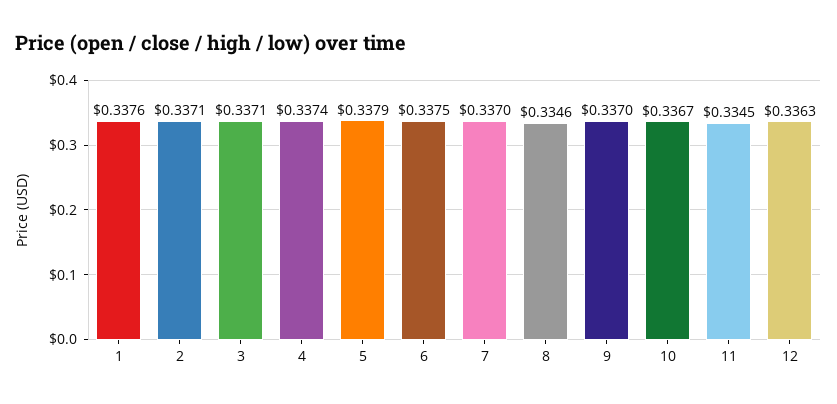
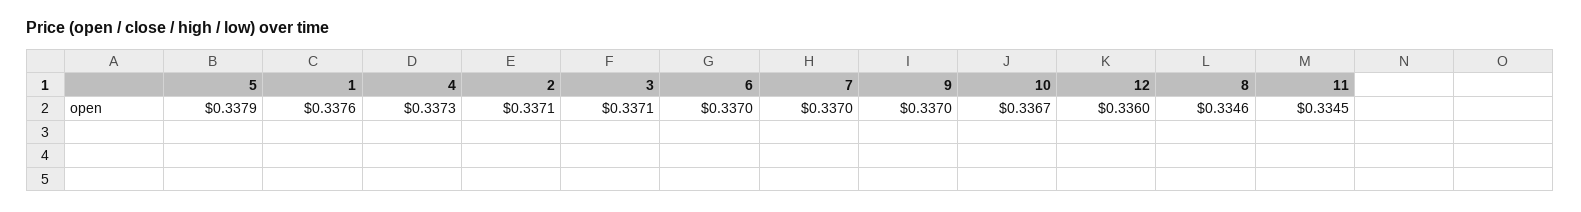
4: 0.3374 -> 0.3373
6: 0.3375 -> 0.337
12: 0.3363 -> 0.336

